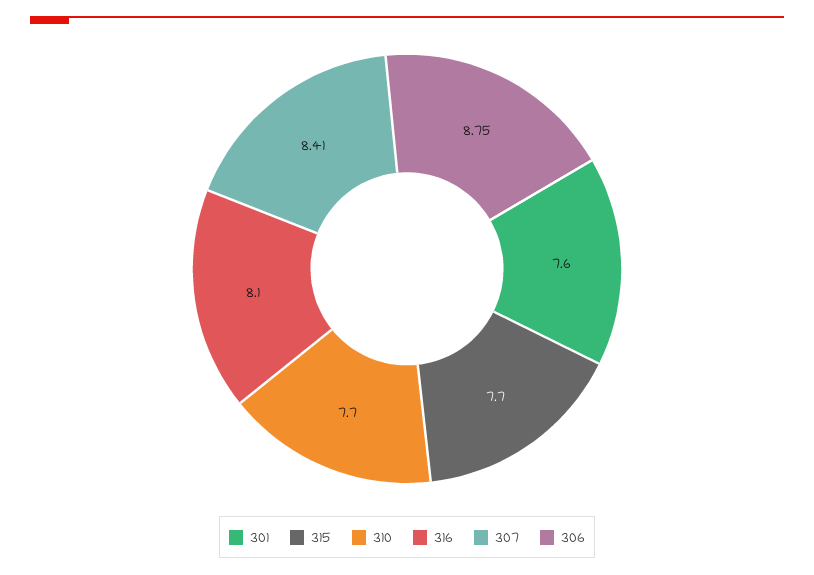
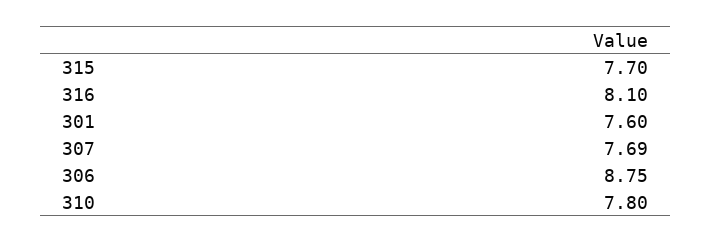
310: 7.7 -> 7.8
307: 8.41 -> 7.69

